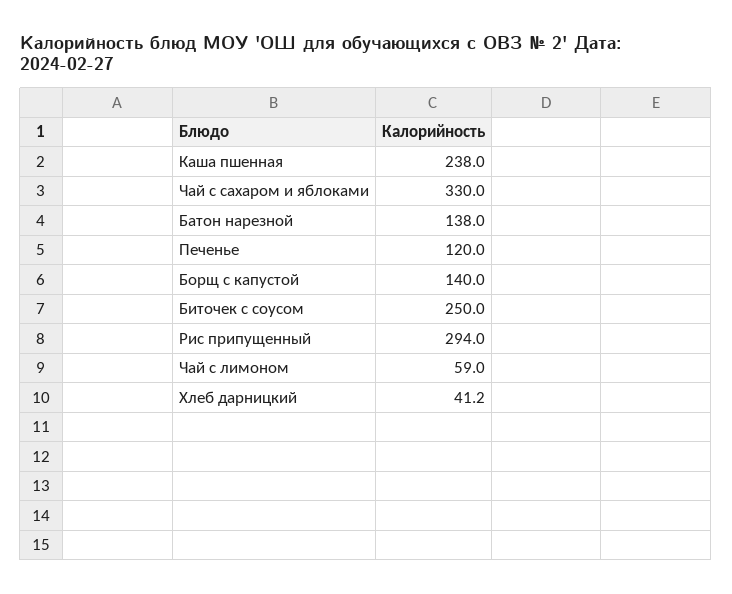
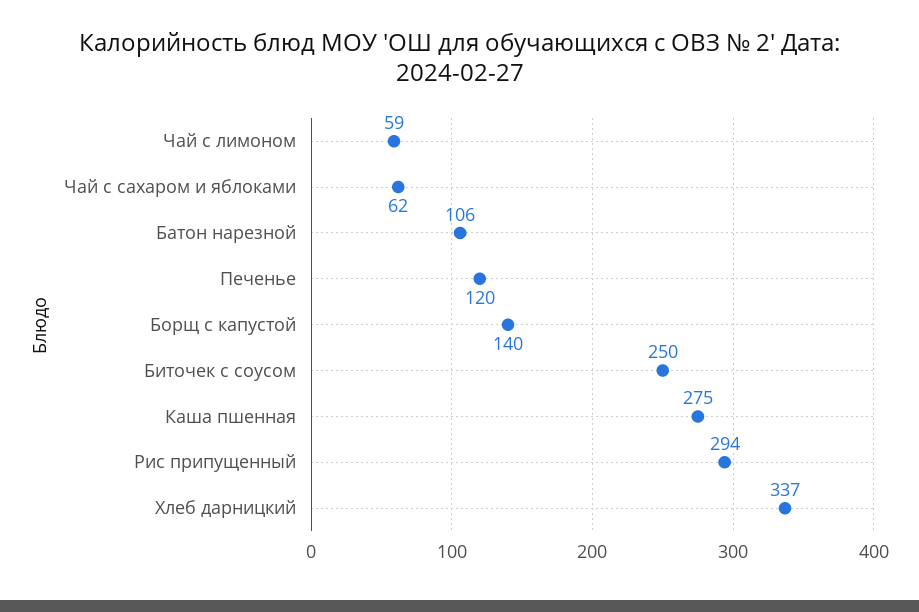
Каша пшенная: 238 -> 275
Чай с сахаром и яблоками: 330 -> 62
Батон нарезной: 138 -> 106
Хлеб дарницкий: 41.2 -> 337

